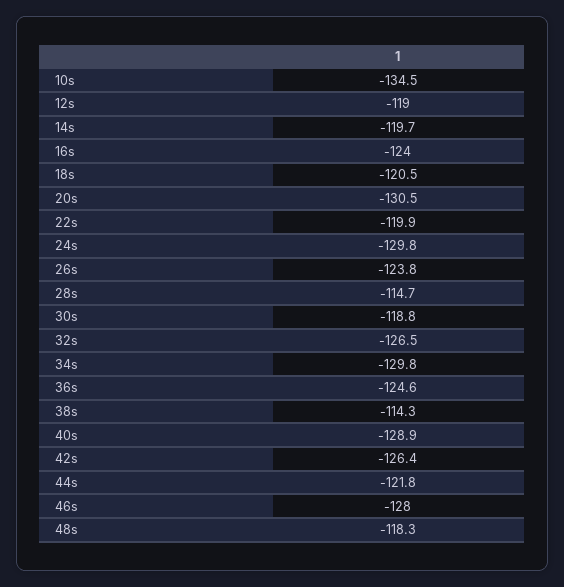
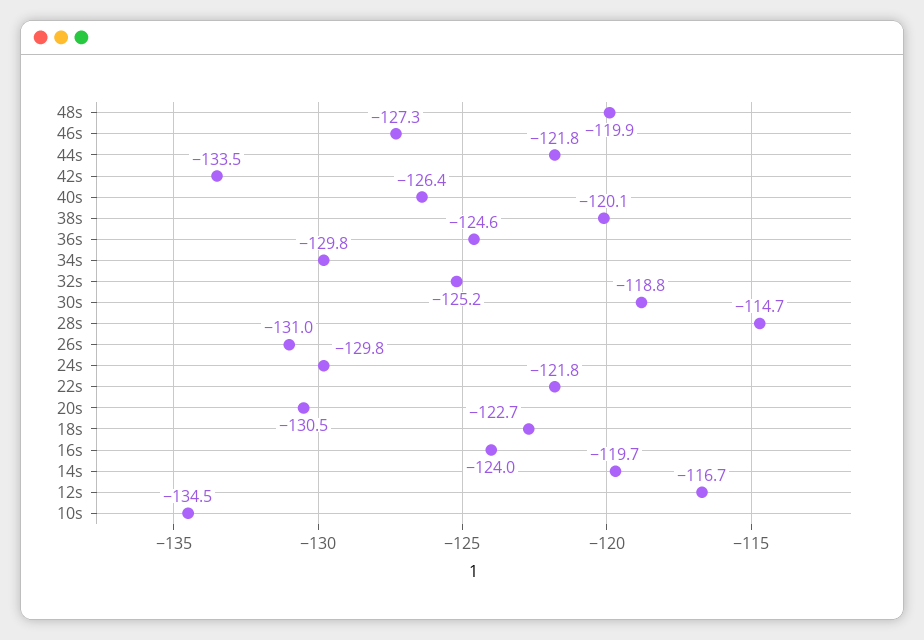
12s: -119 -> -116.7
18s: -120.5 -> -122.7
22s: -119.9 -> -121.8
26s: -123.8 -> -131
32s: -126.5 -> -125.2
38s: -114.3 -> -120.1
40s: -128.9 -> -126.4
42s: -126.4 -> -133.5
46s: -128 -> -127.3
48s: -118.3 -> -119.9

